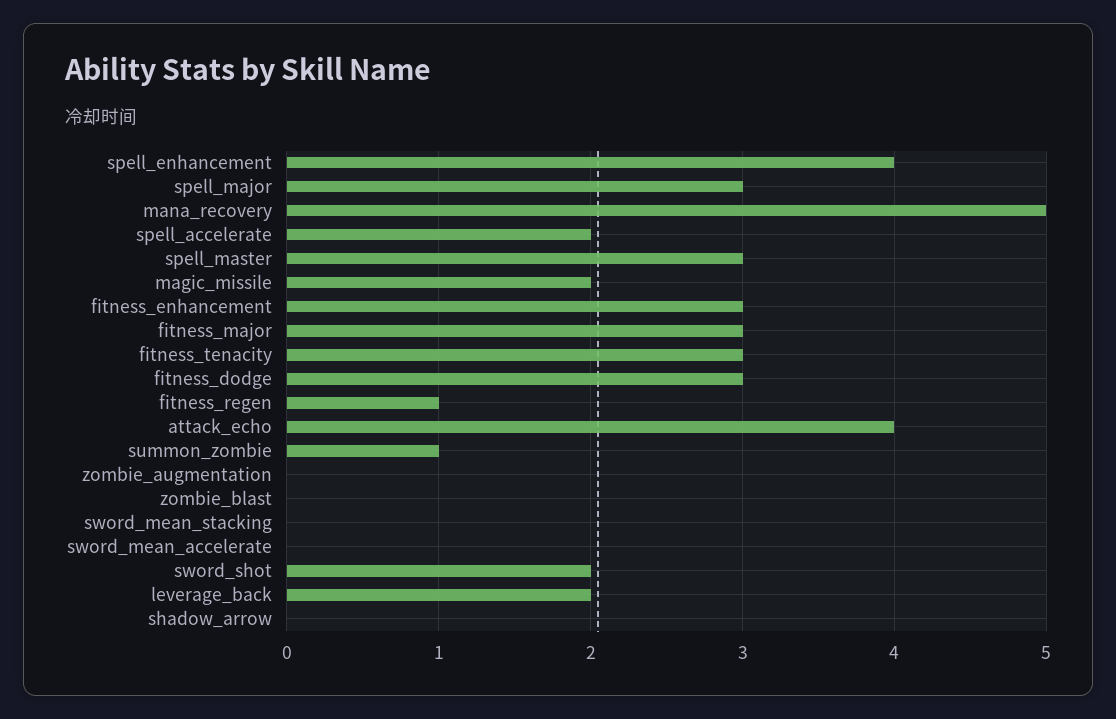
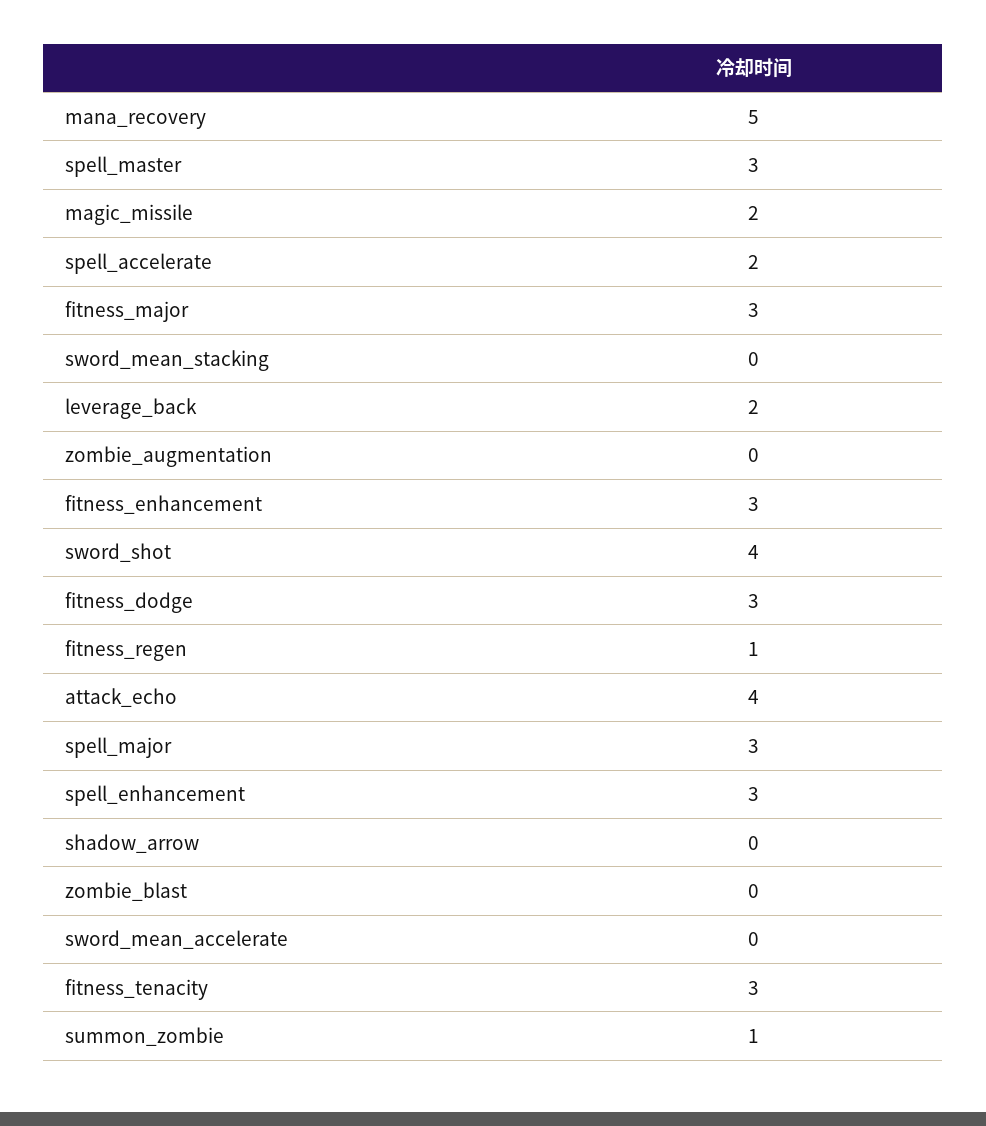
spell_enhancement: 4 -> 3
sword_shot: 2 -> 4

